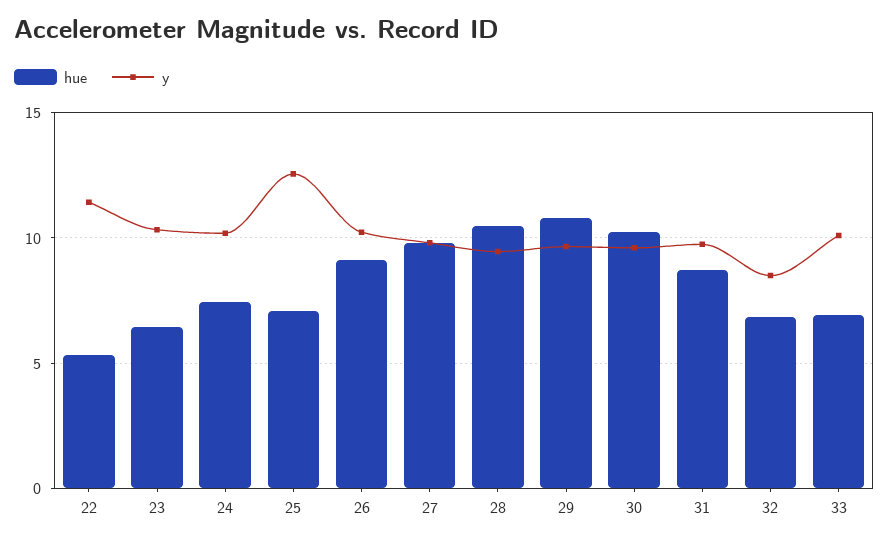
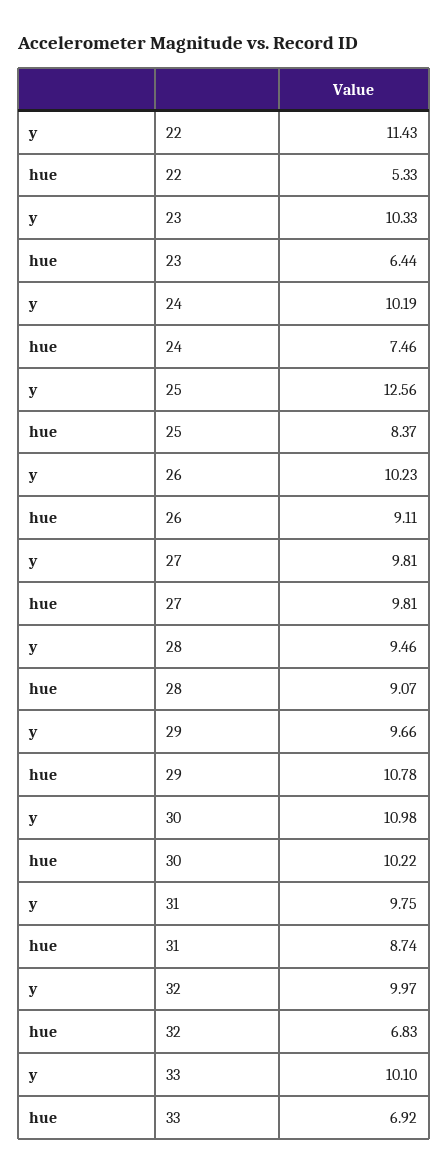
hue, 25: 7 -> 8.37
hue, 28: 10.5 -> 9.07
y, 30: 9.5 -> 10.98
y, 32: 8.5 -> 9.97

